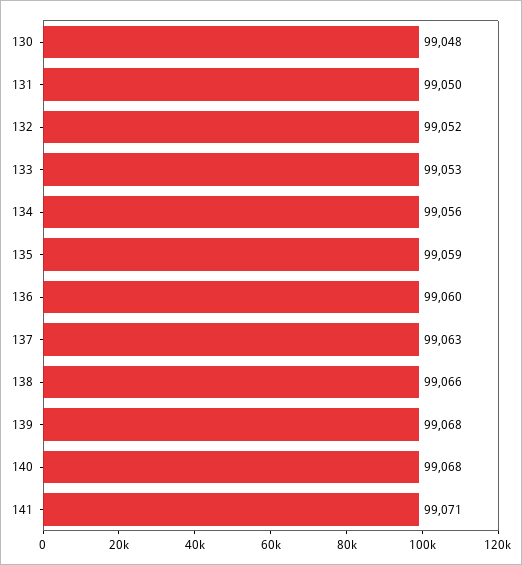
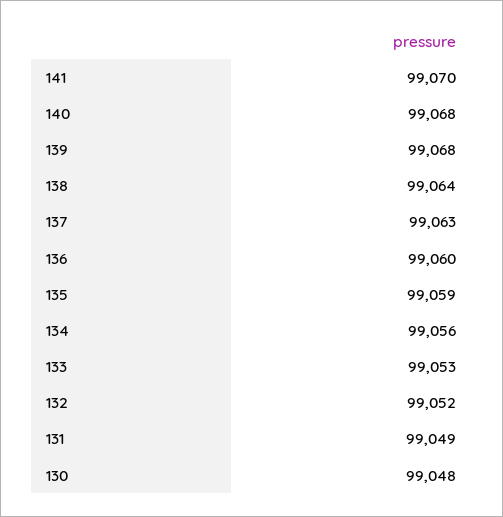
131: 99050 -> 99049
138: 99066 -> 99064
141: 99071 -> 99070

